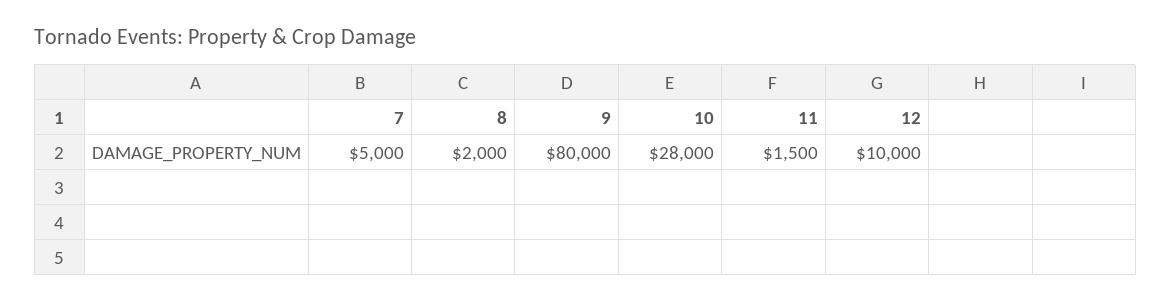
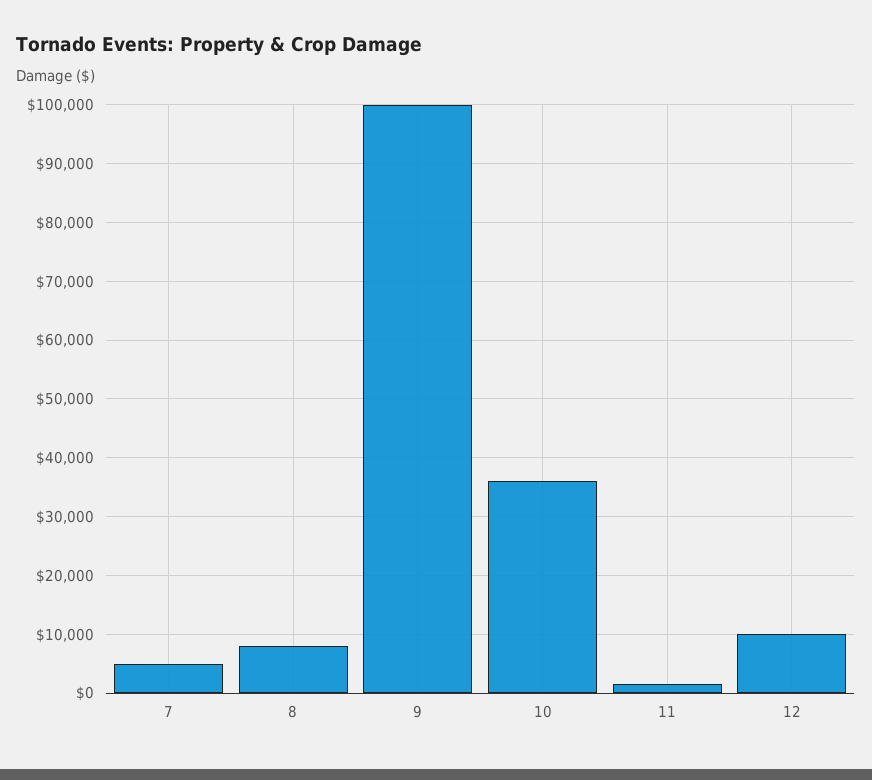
8: 2000 -> 8000
9: 80000 -> 100000
10: 28000 -> 36000

